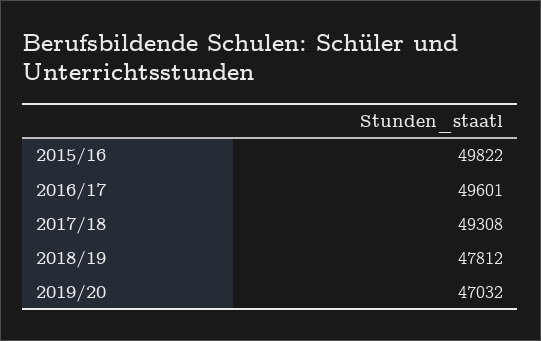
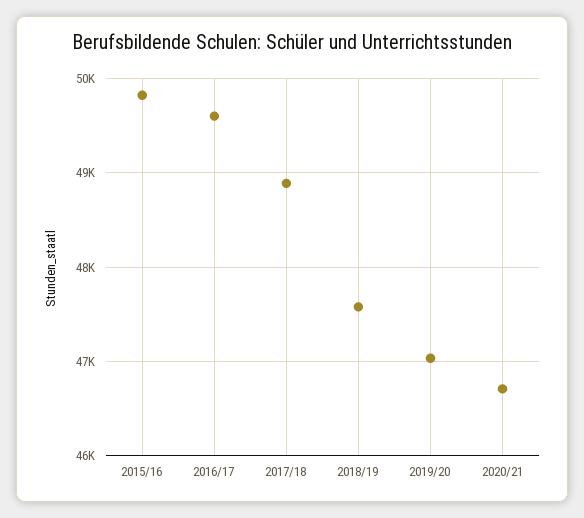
2017/18: 49308 -> 48900
2018/19: 47812 -> 47600
2020/21: none -> 46700

